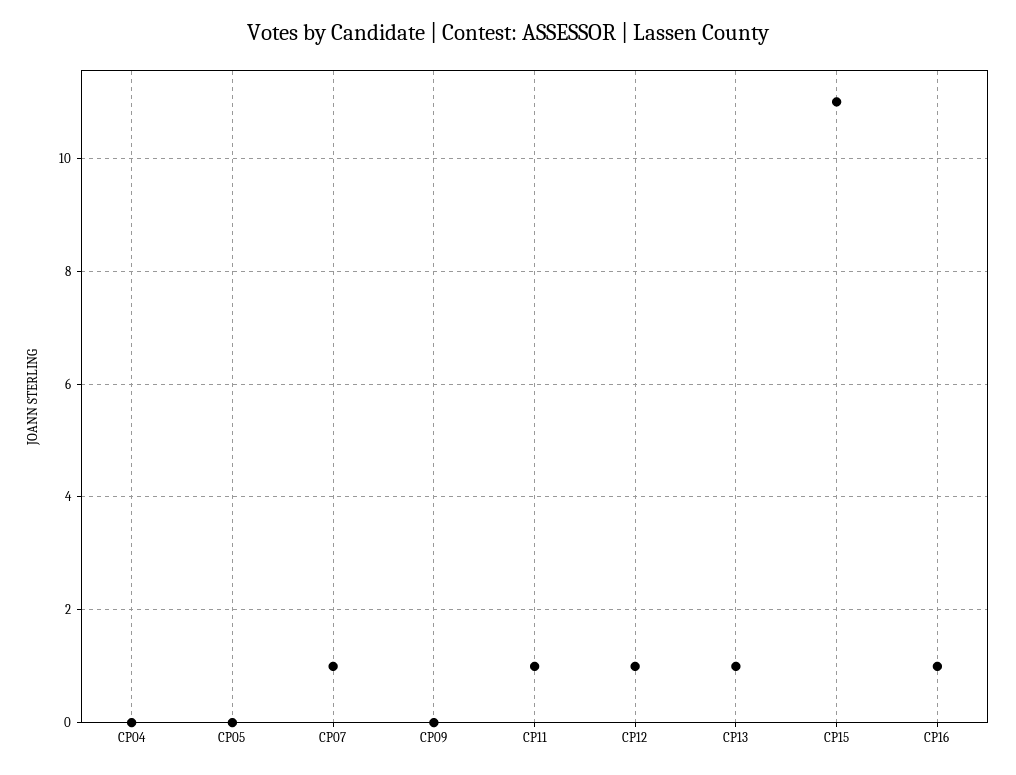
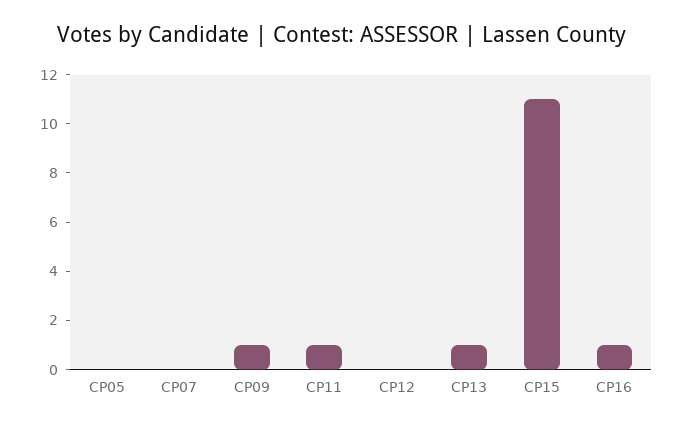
CP04: 0 -> none
CP07: 1 -> 0
CP09: 0 -> 1
CP12: 1 -> 0

